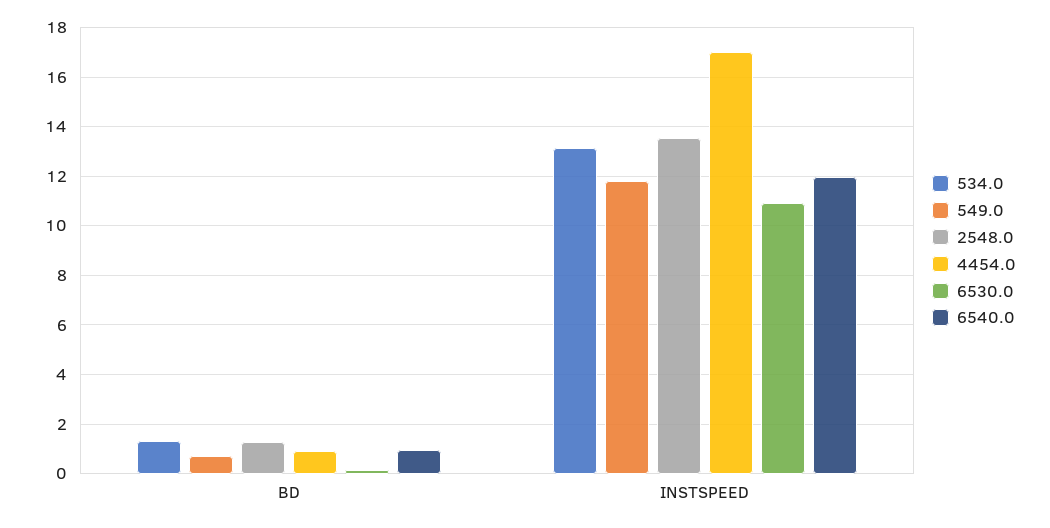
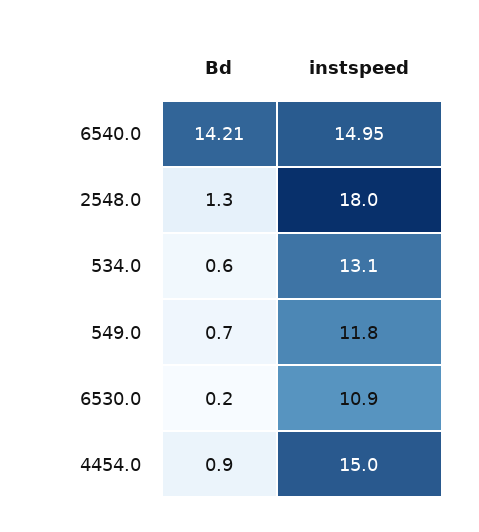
534.0, BD: 1.25 -> 0.6
6540.0, BD: 1 -> 14.21
2548.0, INSTSPEED: 13.5 -> 18
4454.0, INSTSPEED: 17 -> 15
6540.0, INSTSPEED: 12 -> 14.95

